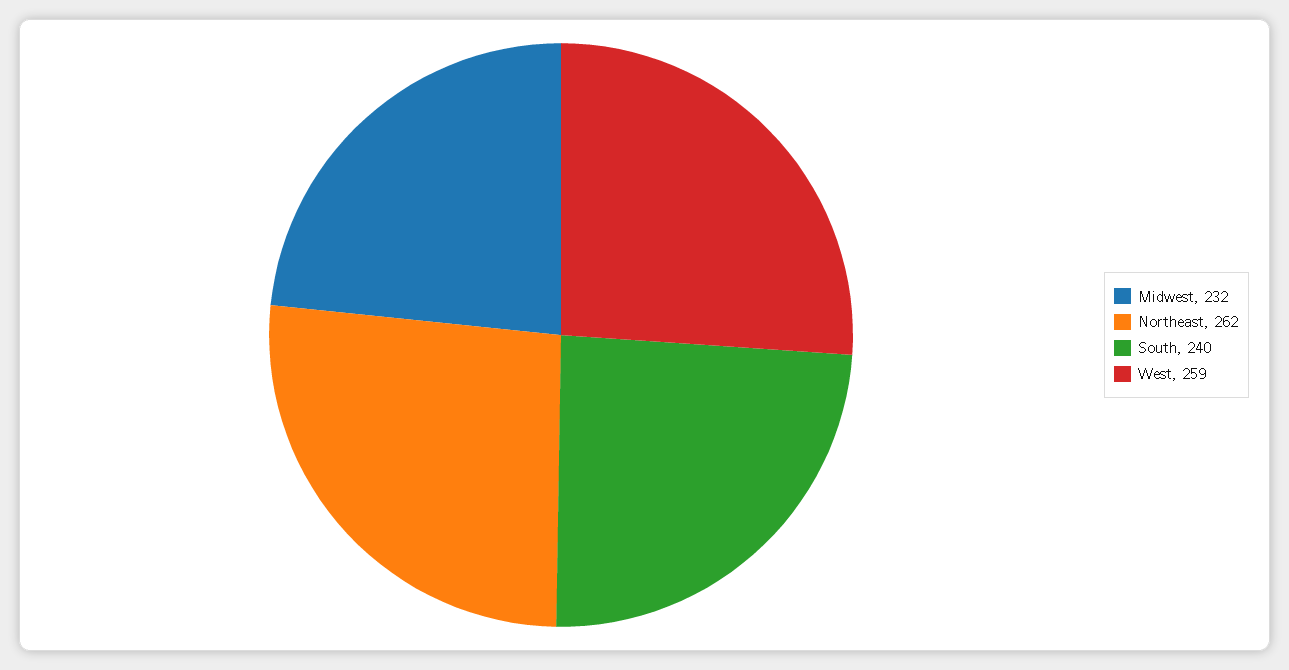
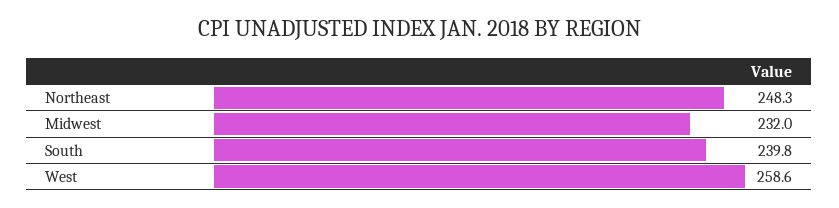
Northeast: 262 -> 248.3

